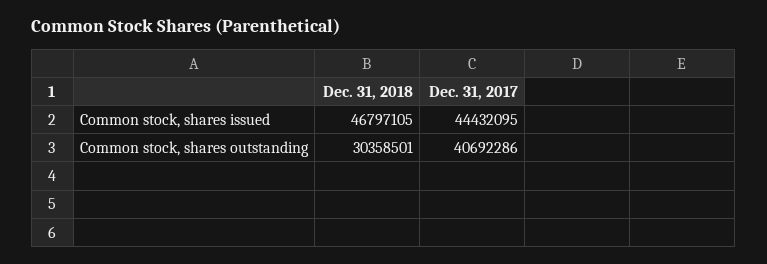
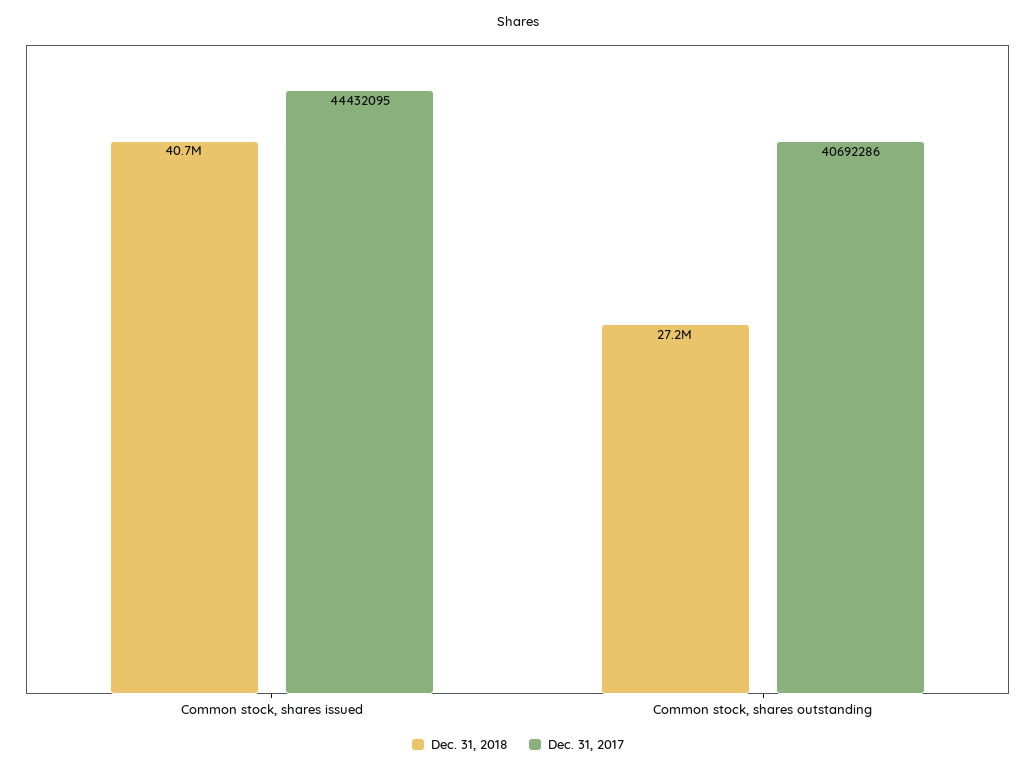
Dec. 31, 2018, Common stock, shares issued: 46797105 -> 40700000
Dec. 31, 2018, Common stock, shares outstanding: 30358501 -> 27200000

